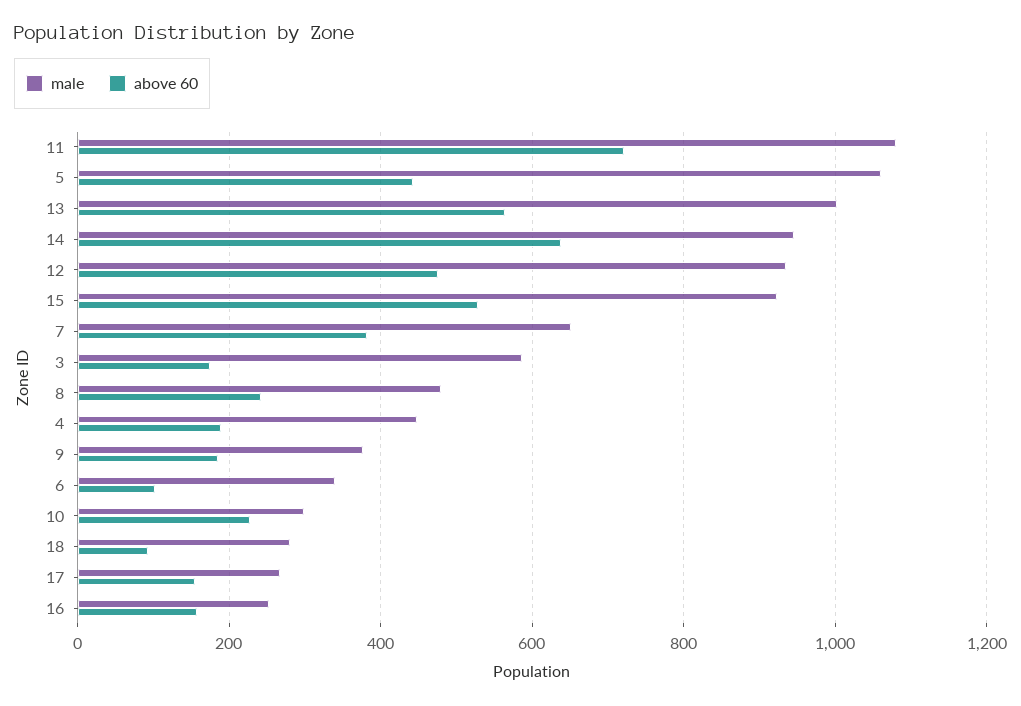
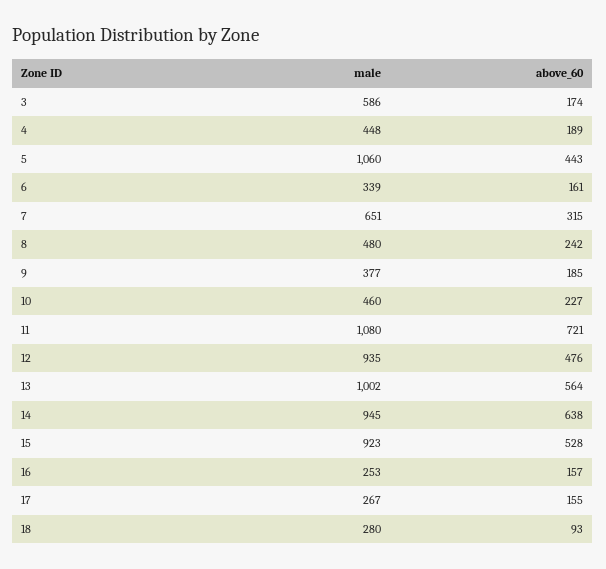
above 60, 7: 380 -> 315
above 60, 6: 100 -> 161
male, 10: 300 -> 460

